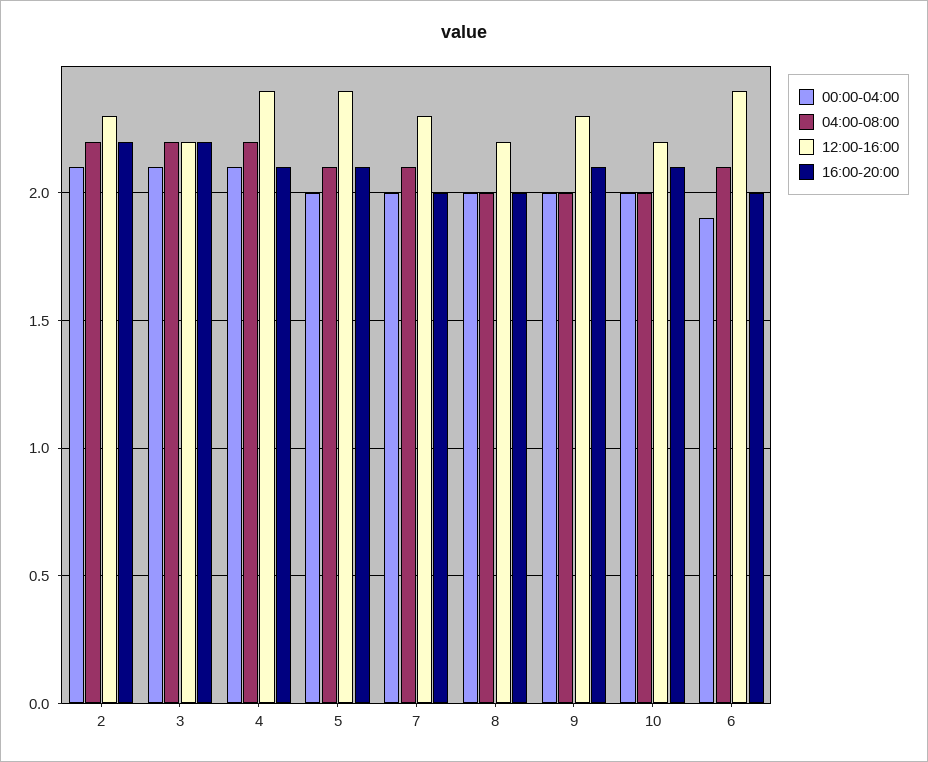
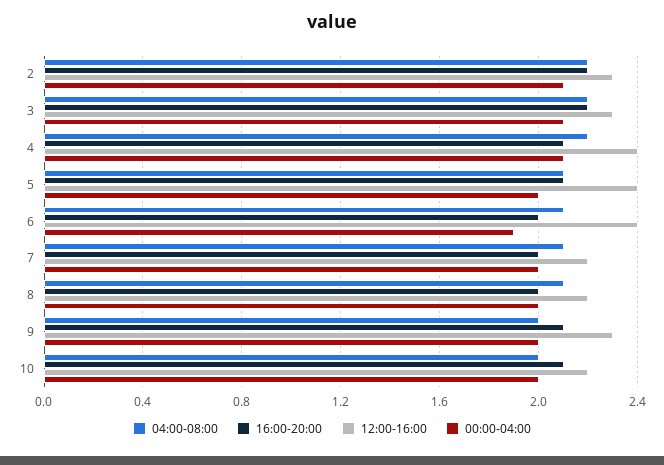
12:00-16:00, 3: 2.2 -> 2.3
12:00-16:00, 7: 2.3 -> 2.2
04:00-08:00, 8: 2 -> 2.1

